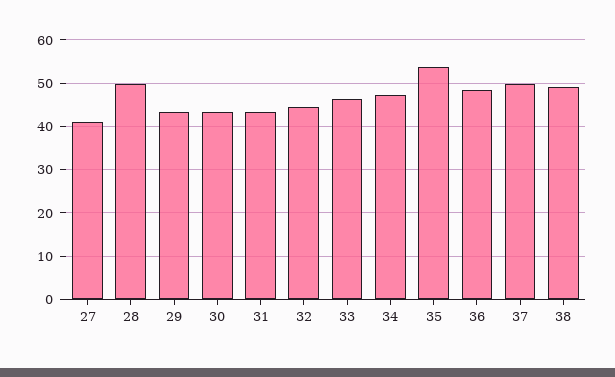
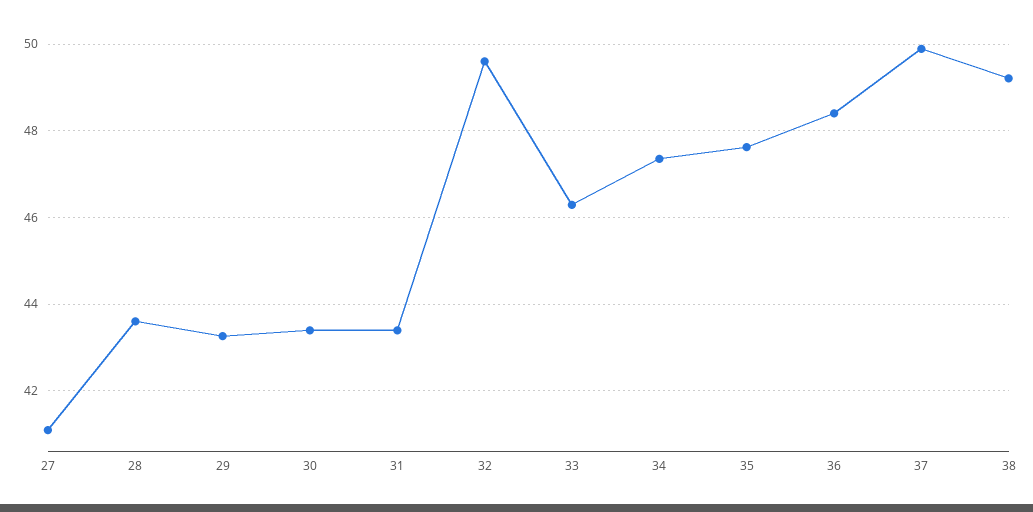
28: 50 -> 43.6
32: 44 -> 49.6
35: 54 -> 47.6

